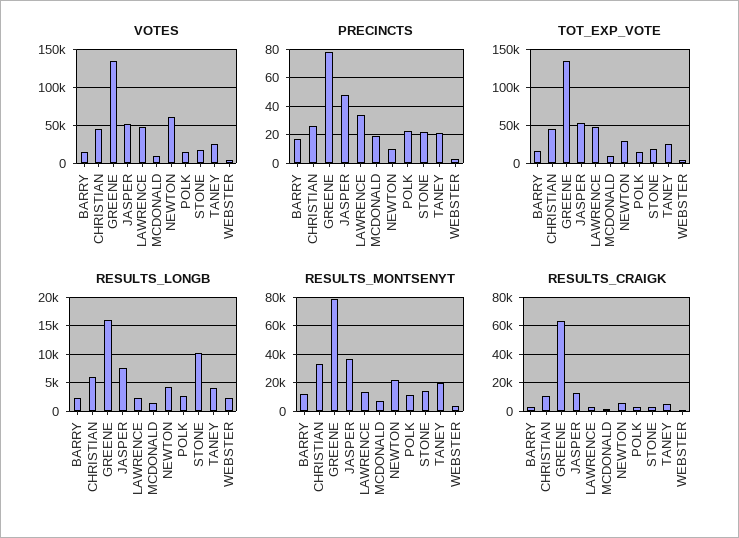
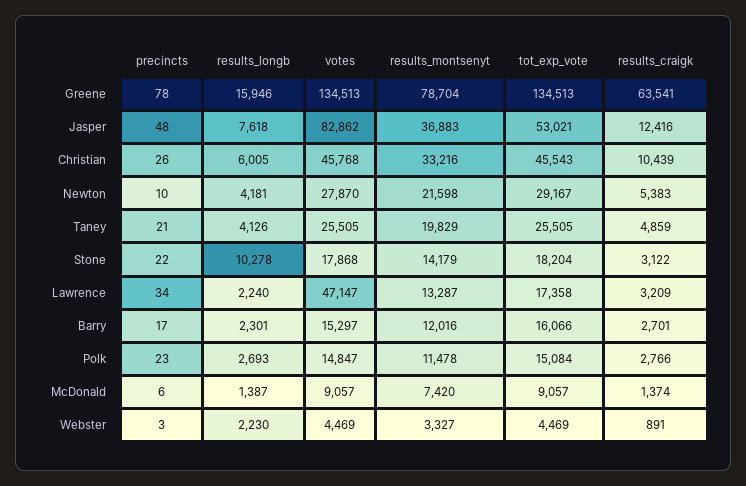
VOTES, JASPER: 50000 -> 82862
VOTES, NEWTON: 60000 -> 27870
PRECINCTS, MCDONALD: 20 -> 6
TOT_EXP_VOTE, LAWRENCE: 50000 -> 17358

